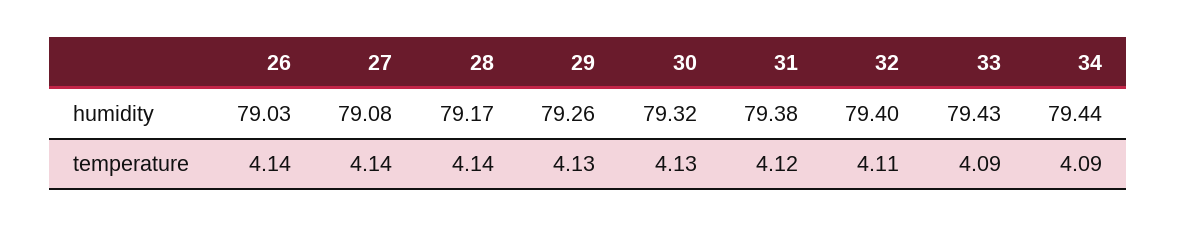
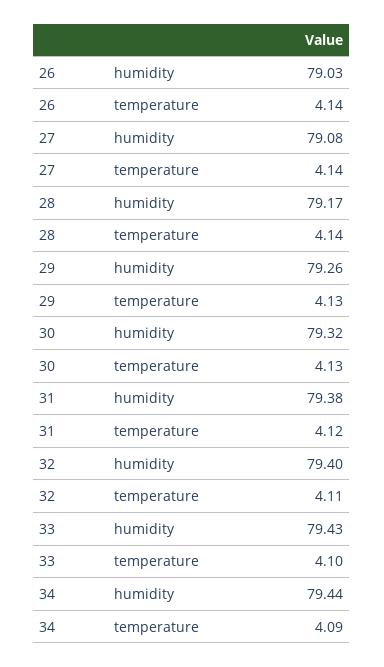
33, temperature: 4.09 -> 4.1

